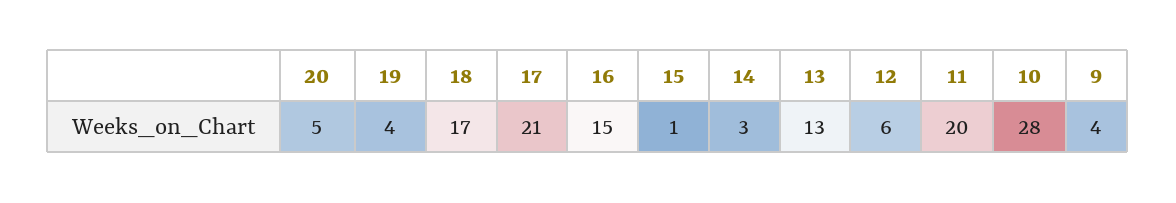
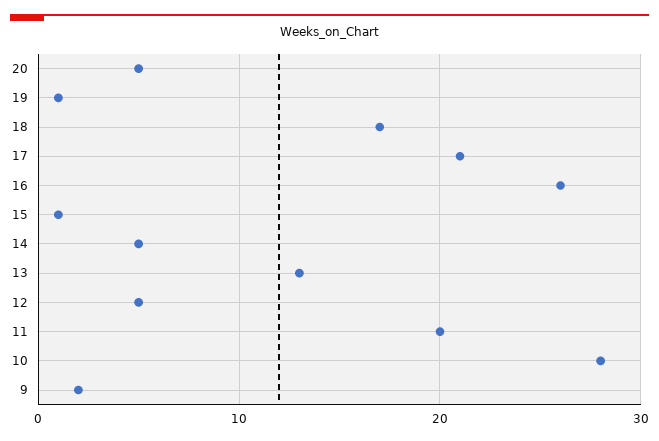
19: 4 -> 1
16: 15 -> 26
14: 3 -> 5
12: 6 -> 5
9: 4 -> 2

